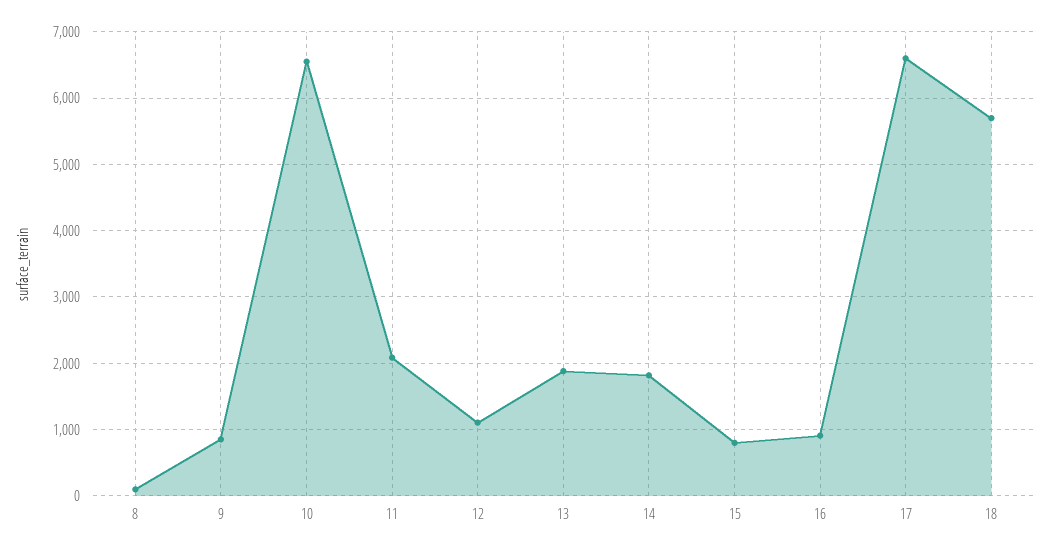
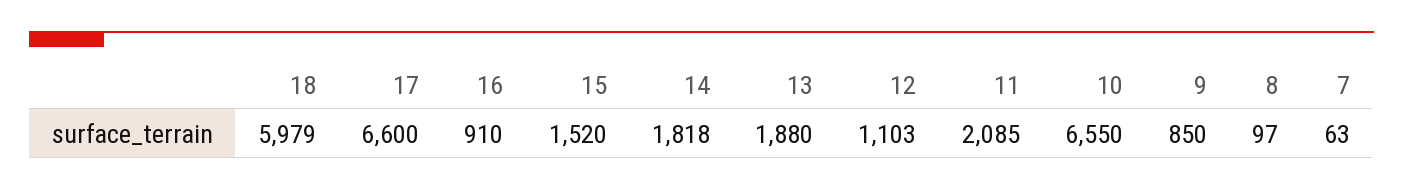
15: 800 -> 1520
18: 5700 -> 5979
7: none -> 63

